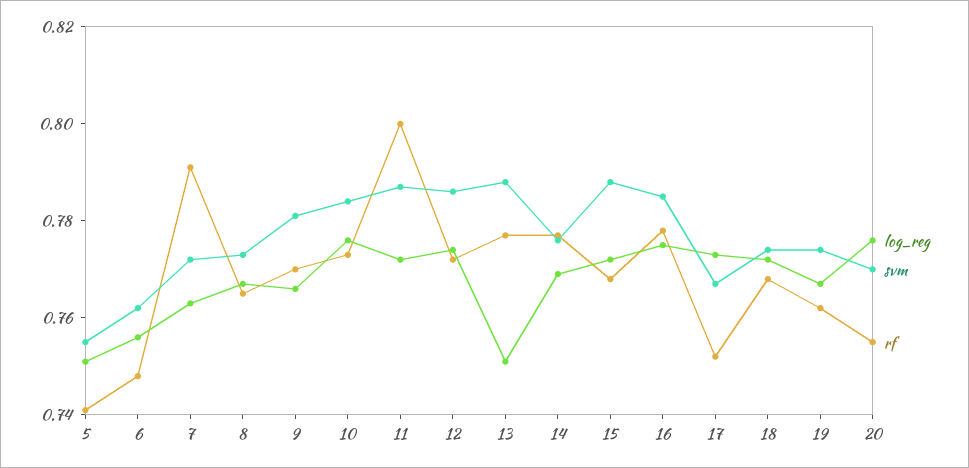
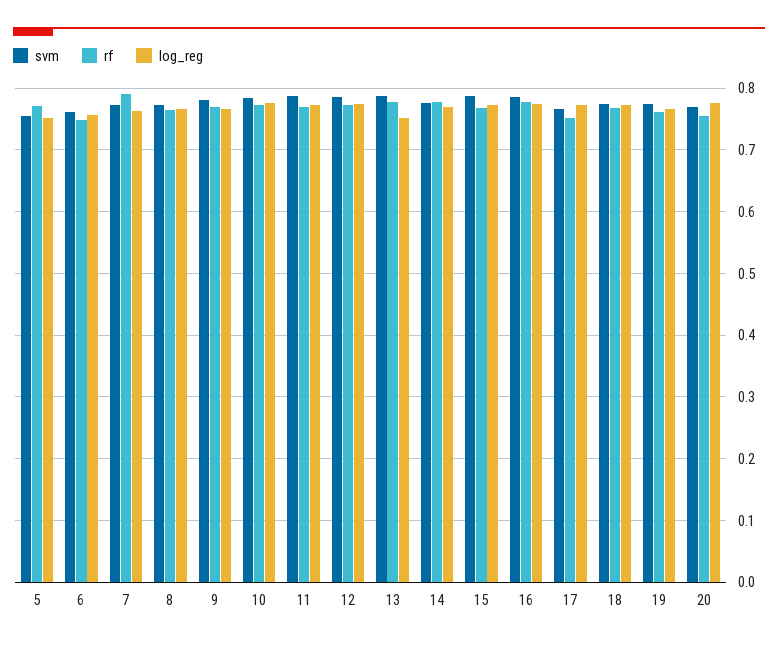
rf, 5: 0.74 -> 0.77
rf, 11: 0.8 -> 0.77

